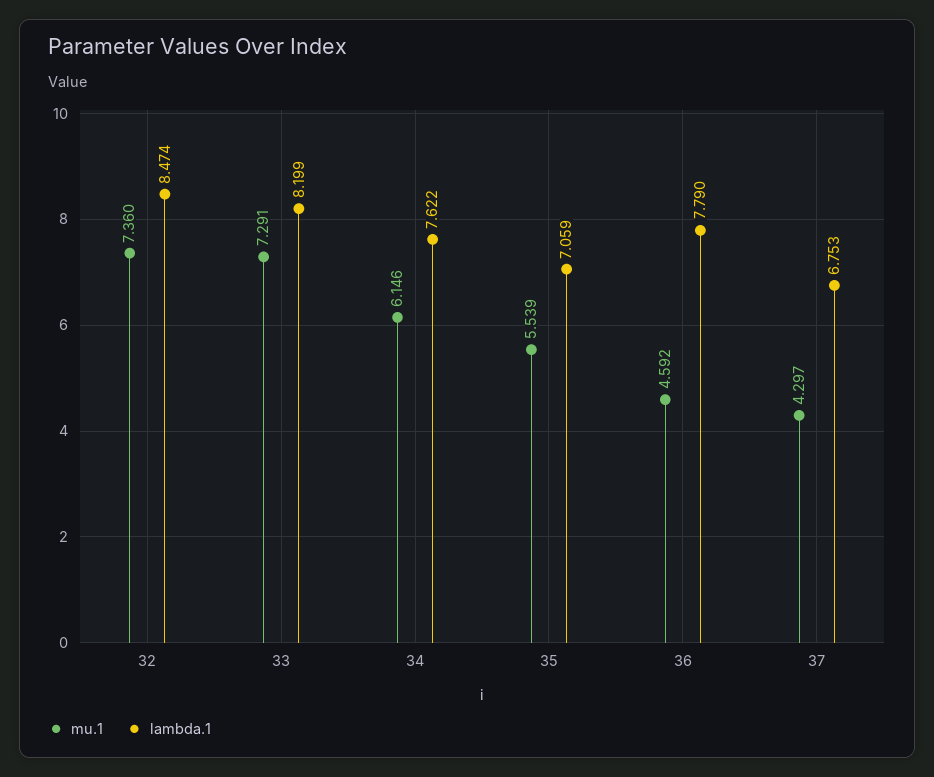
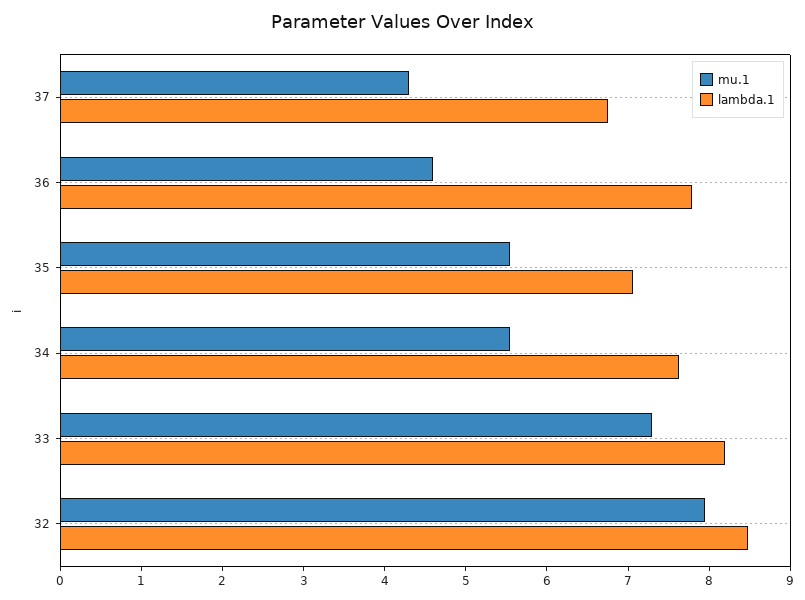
mu.1, 32: 7.36 -> 8
mu.1, 34: 6.146 -> 5.6

